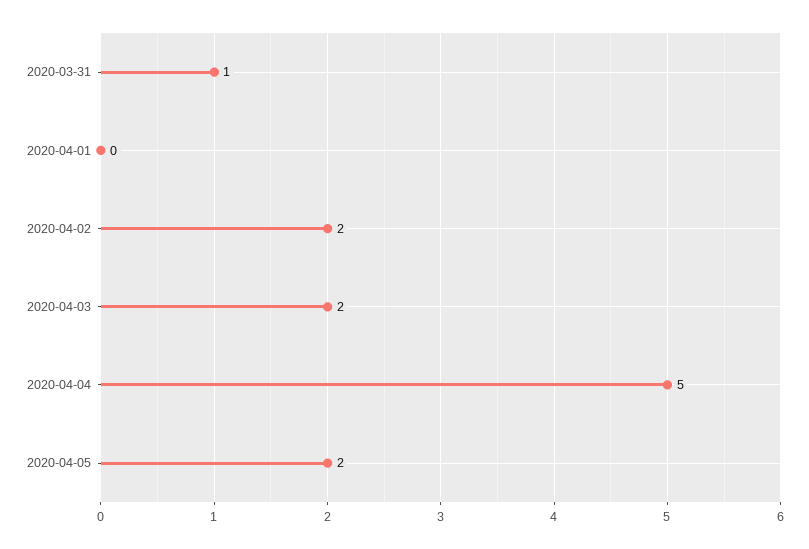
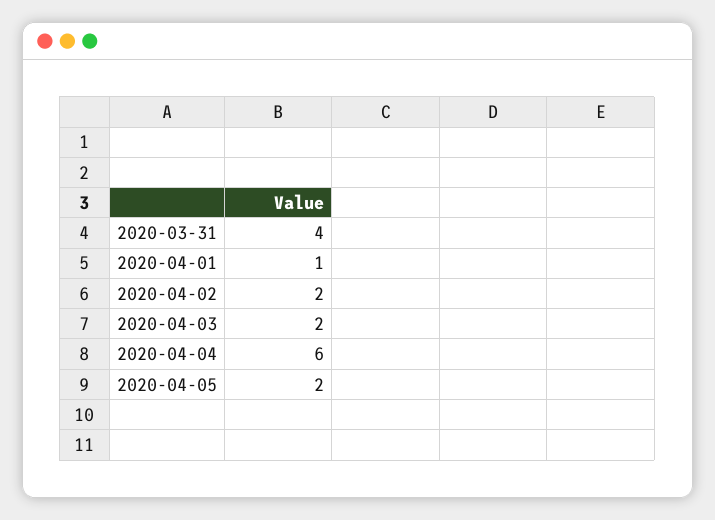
2020-03-31: 1 -> 4
2020-04-01: 0 -> 1
2020-04-04: 5 -> 6

